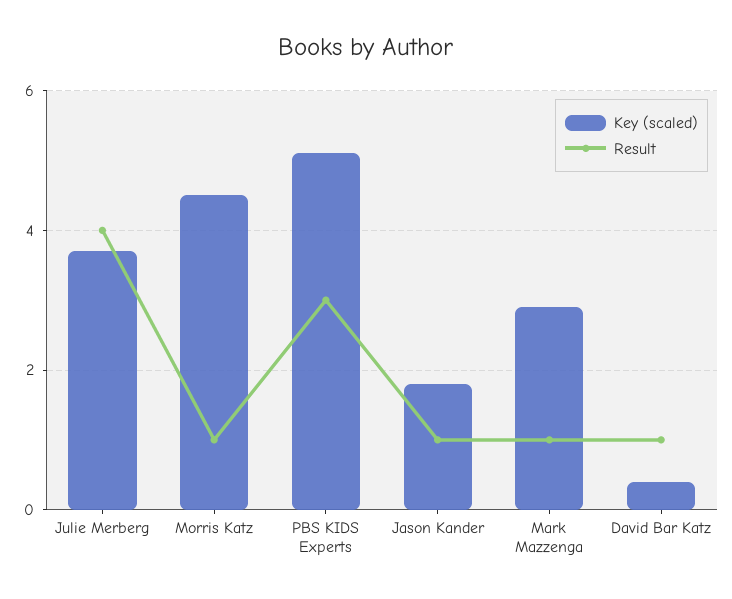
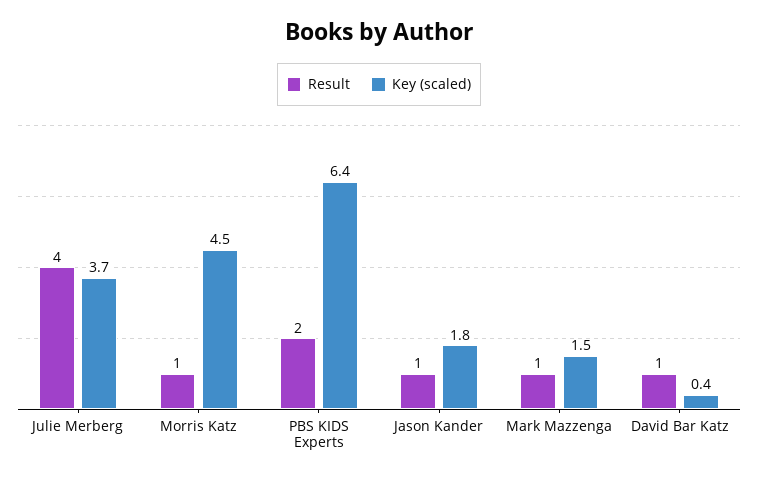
Key (scaled), PBS KIDS Experts: 5 -> 6.4
Result, PBS KIDS Experts: 3 -> 2
Key (scaled), Mark Mazzenga: 3 -> 1.5

